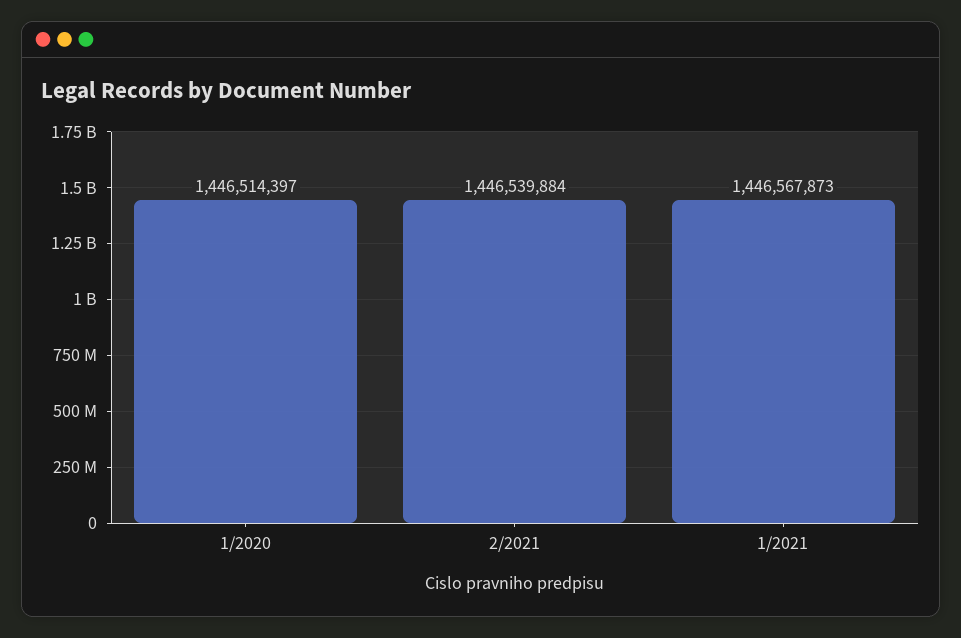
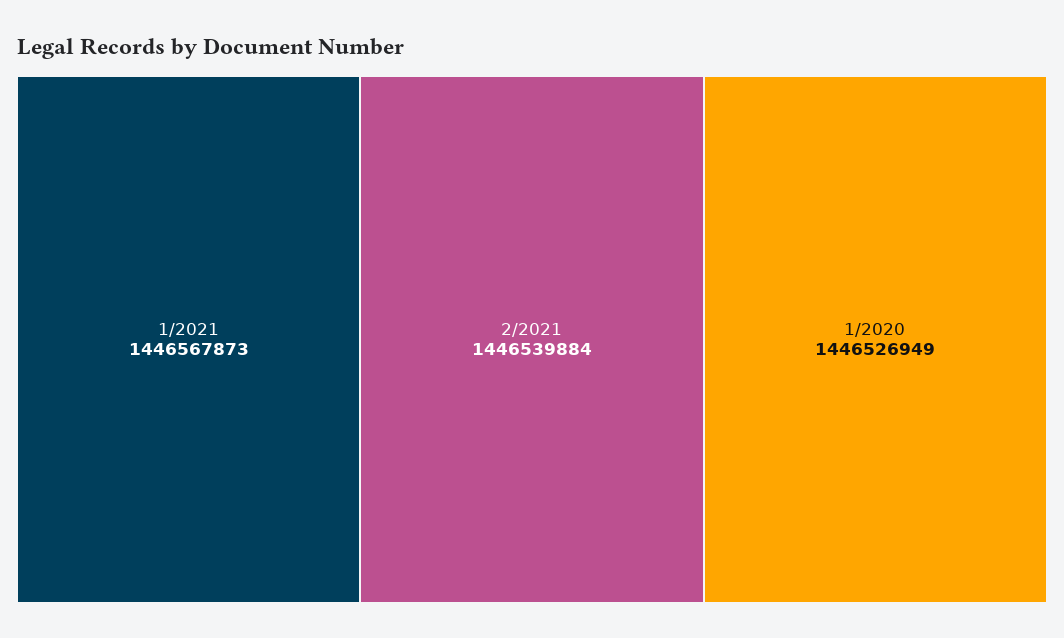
1/2020: 1446514397 -> 1446526949

